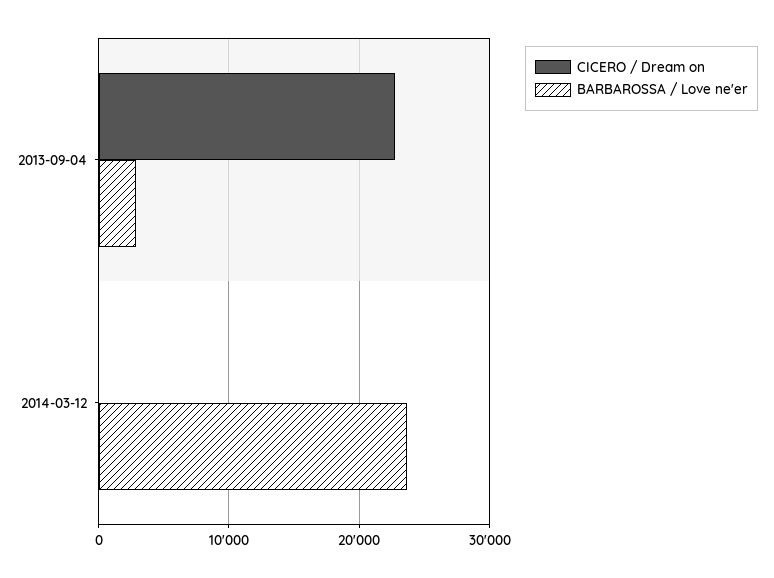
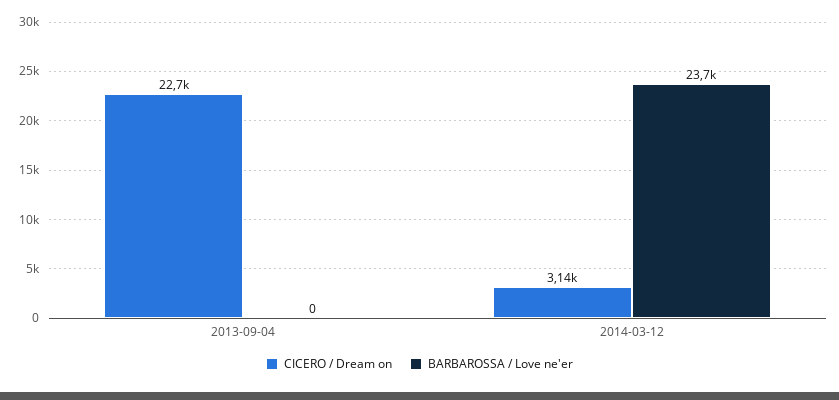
BARBAROSSA / Love ne'er, 2013-09-04: 3000 -> 0
CICERO / Dream on, 2014-03-12: 0 -> 3140

